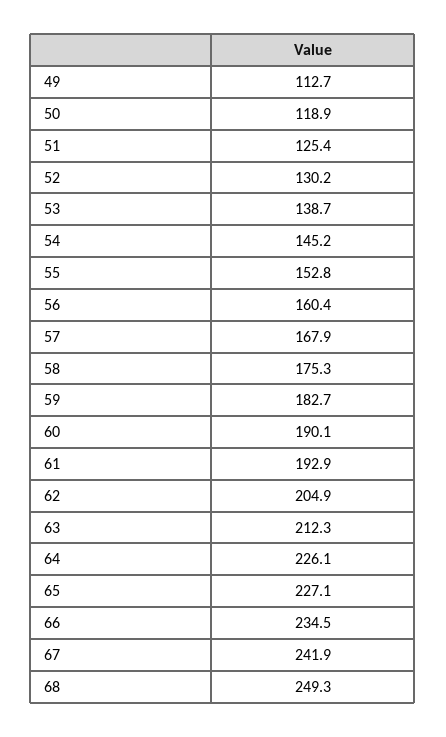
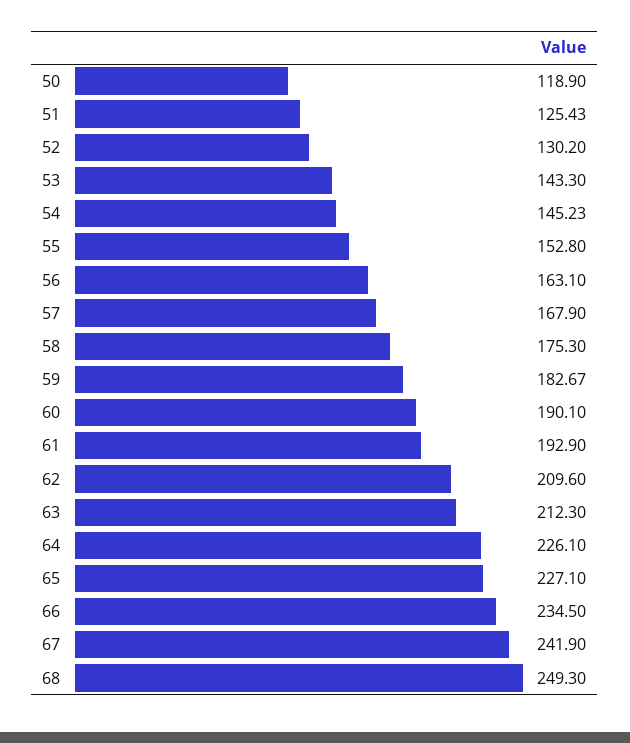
49: 112.7 -> none
53: 138.7 -> 143.3
56: 160.4 -> 163.1
62: 204.9 -> 209.6

